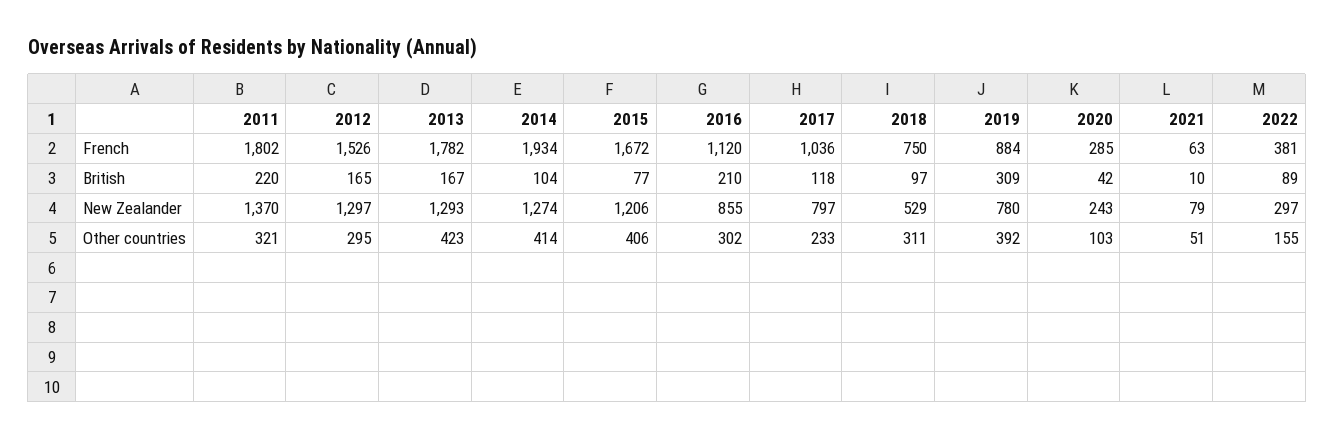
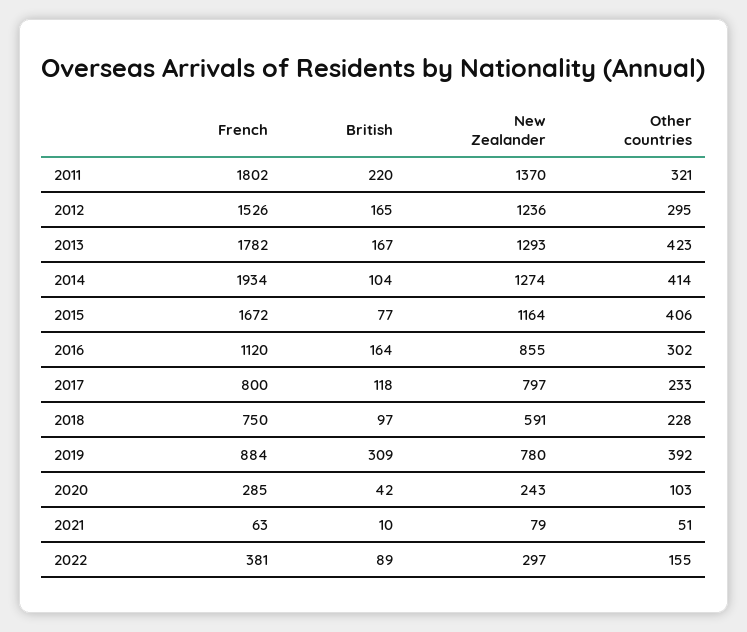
2017, French: 1036 -> 800
2016, British: 210 -> 164
2012, New Zealander: 1297 -> 1236
2015, New Zealander: 1206 -> 1164
2018, New Zealander: 529 -> 591
2018, Other countries: 311 -> 228

